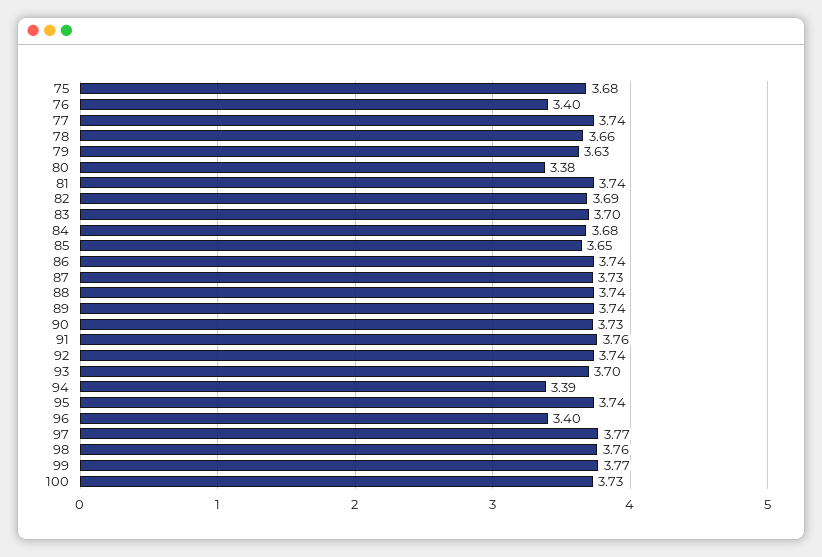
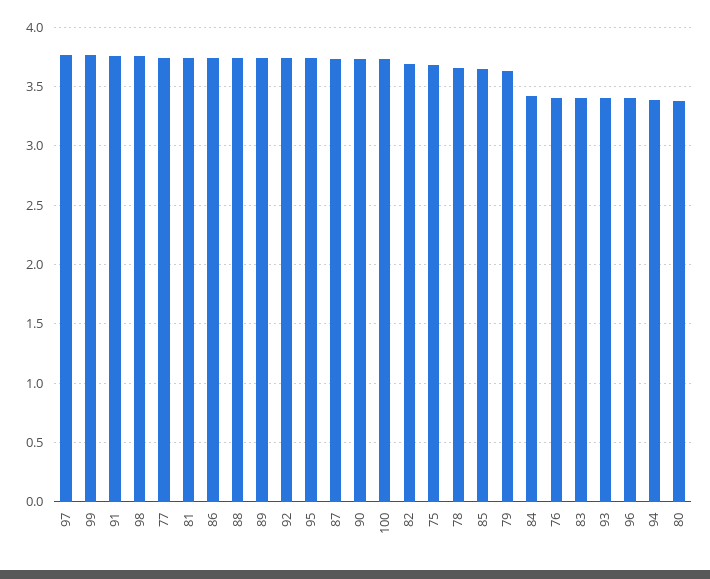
83: 3.7 -> 3.4
84: 3.68 -> 3.4
93: 3.7 -> 3.4

